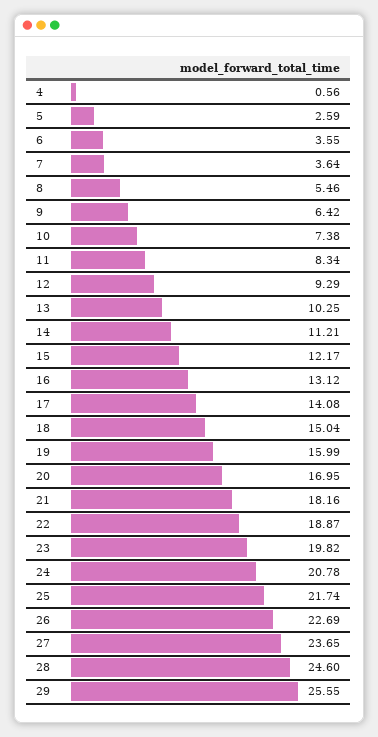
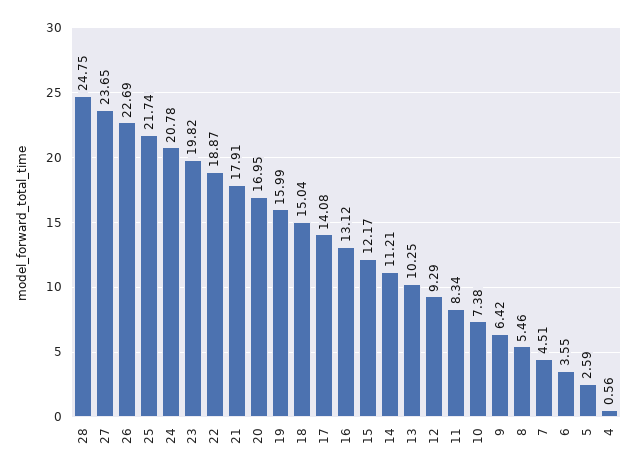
7: 3.64 -> 4.51
21: 18.16 -> 17.91
28: 24.6 -> 24.75
29: 25.55 -> none

